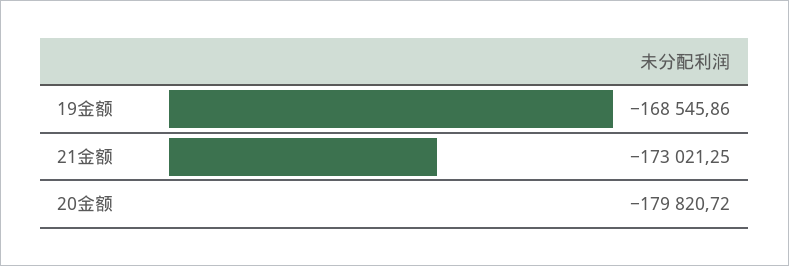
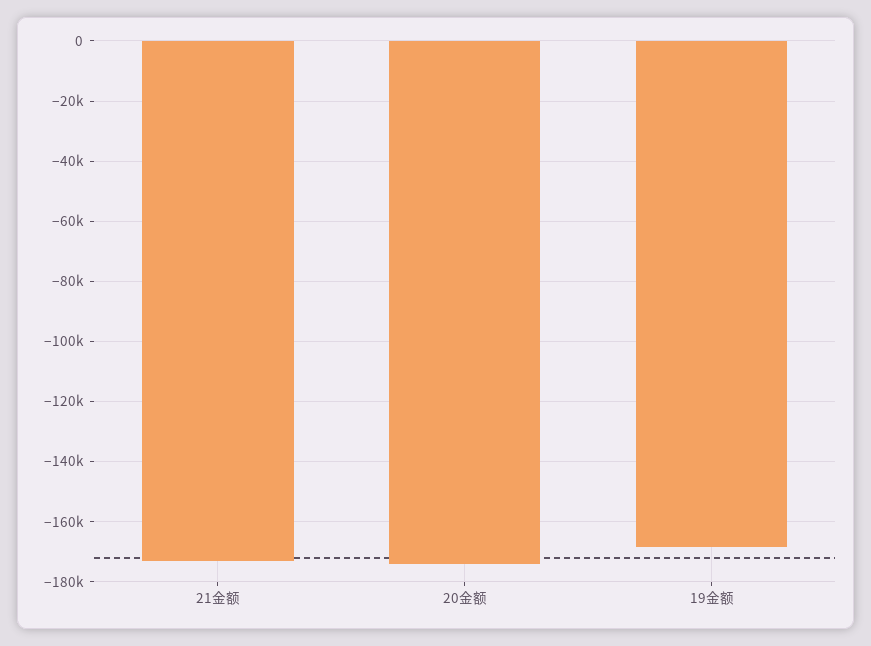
20金额: -179820.72 -> -174000

